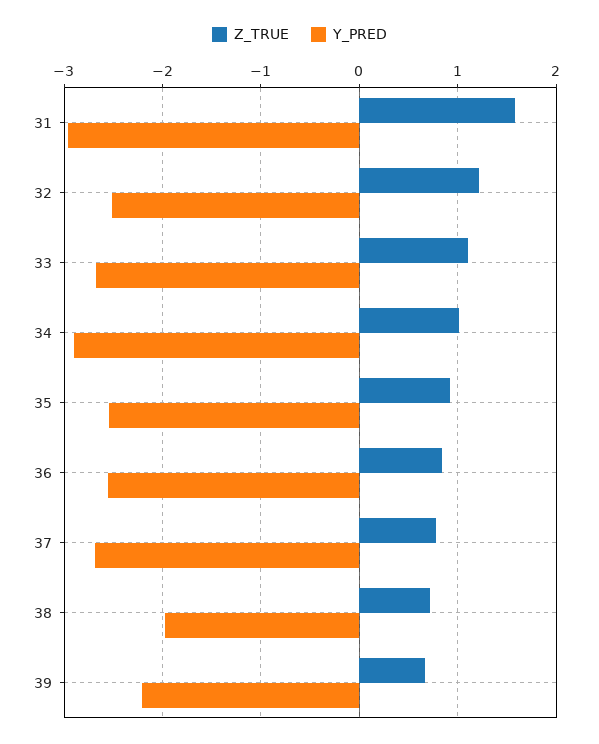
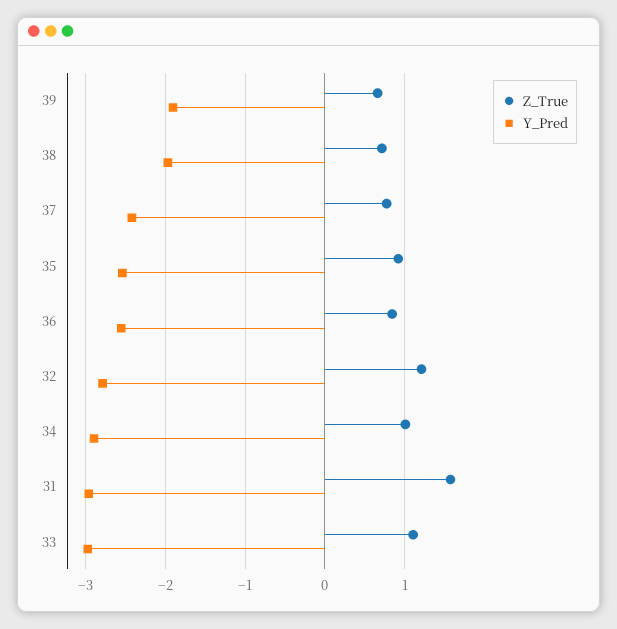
Y_PRED, 32: -2.5 -> -2.8
Y_PRED, 33: -2.7 -> -3
Y_PRED, 37: -2.7 -> -2.4
Y_PRED, 39: -2.2 -> -1.9

